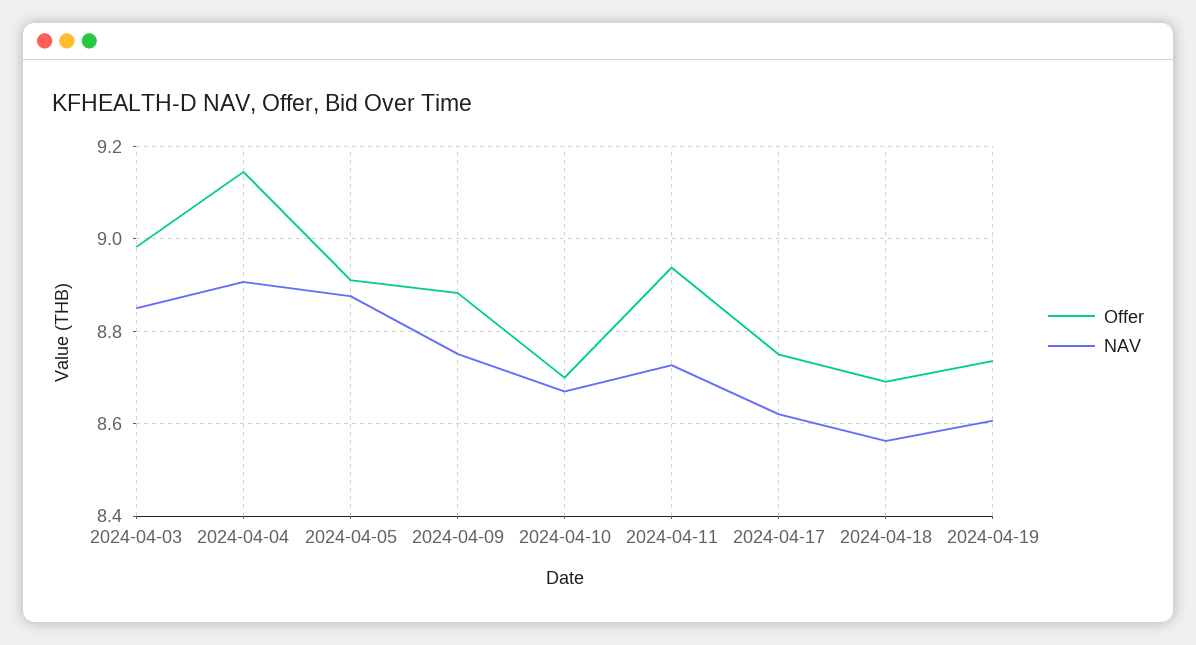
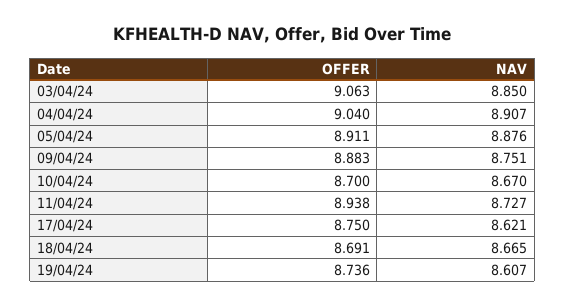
Offer, 2024-04-03: 8.98 -> 9.063
Offer, 2024-04-04: 9.14 -> 9.04
NAV, 2024-04-18: 8.56 -> 8.665

